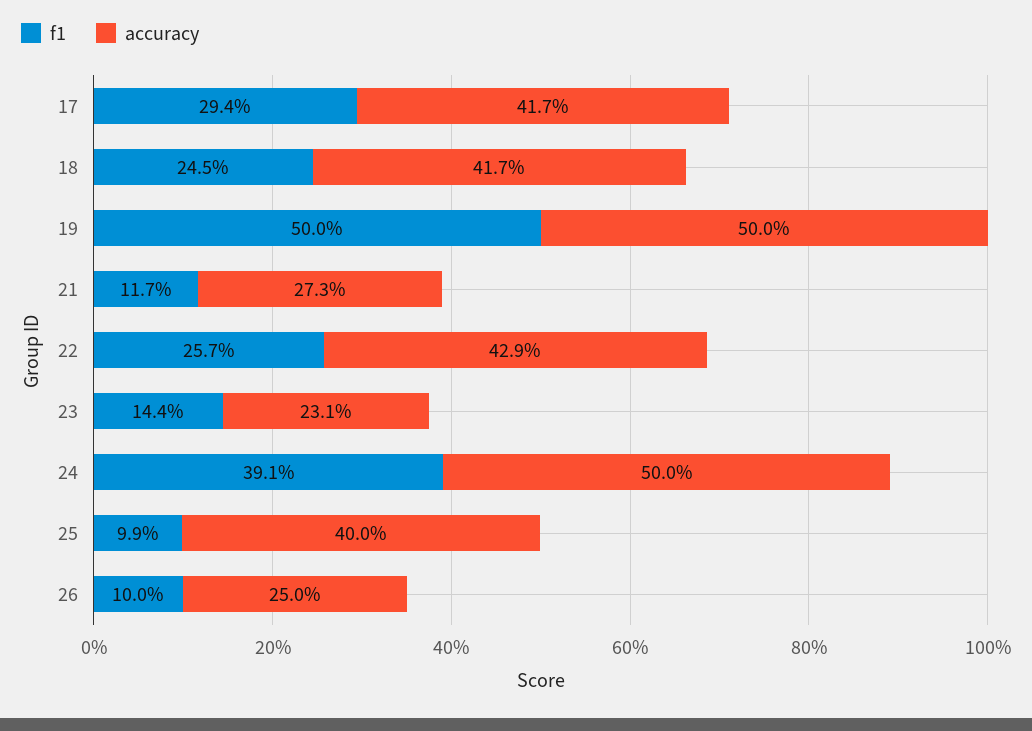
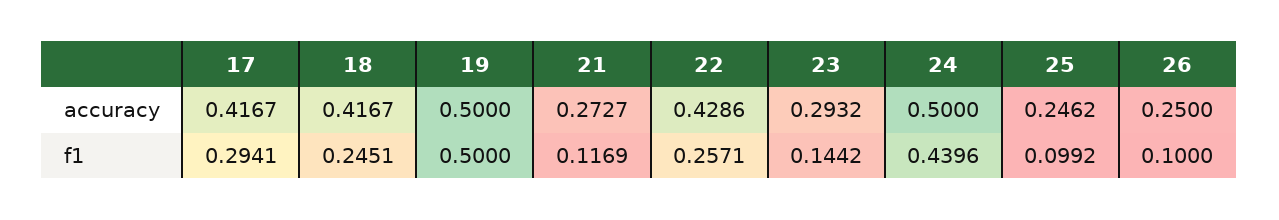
accuracy, 23: 0.231 -> 0.2932
f1, 24: 0.391 -> 0.4396
accuracy, 25: 0.4 -> 0.2462

